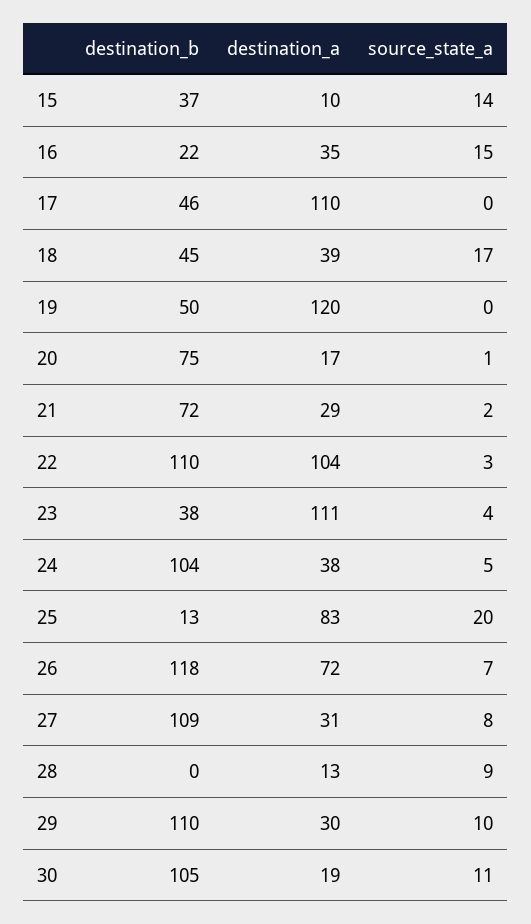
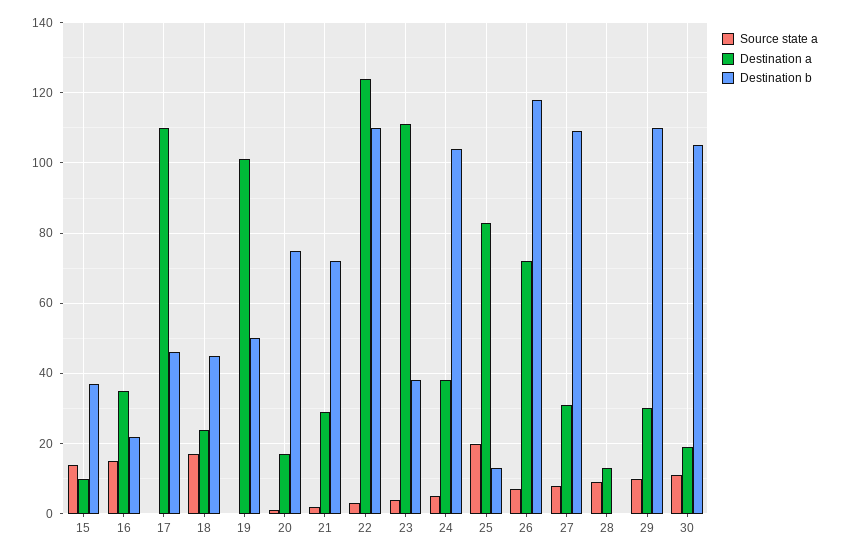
destination_a, 18: 39 -> 25
destination_a, 19: 120 -> 100
destination_a, 22: 104 -> 125

